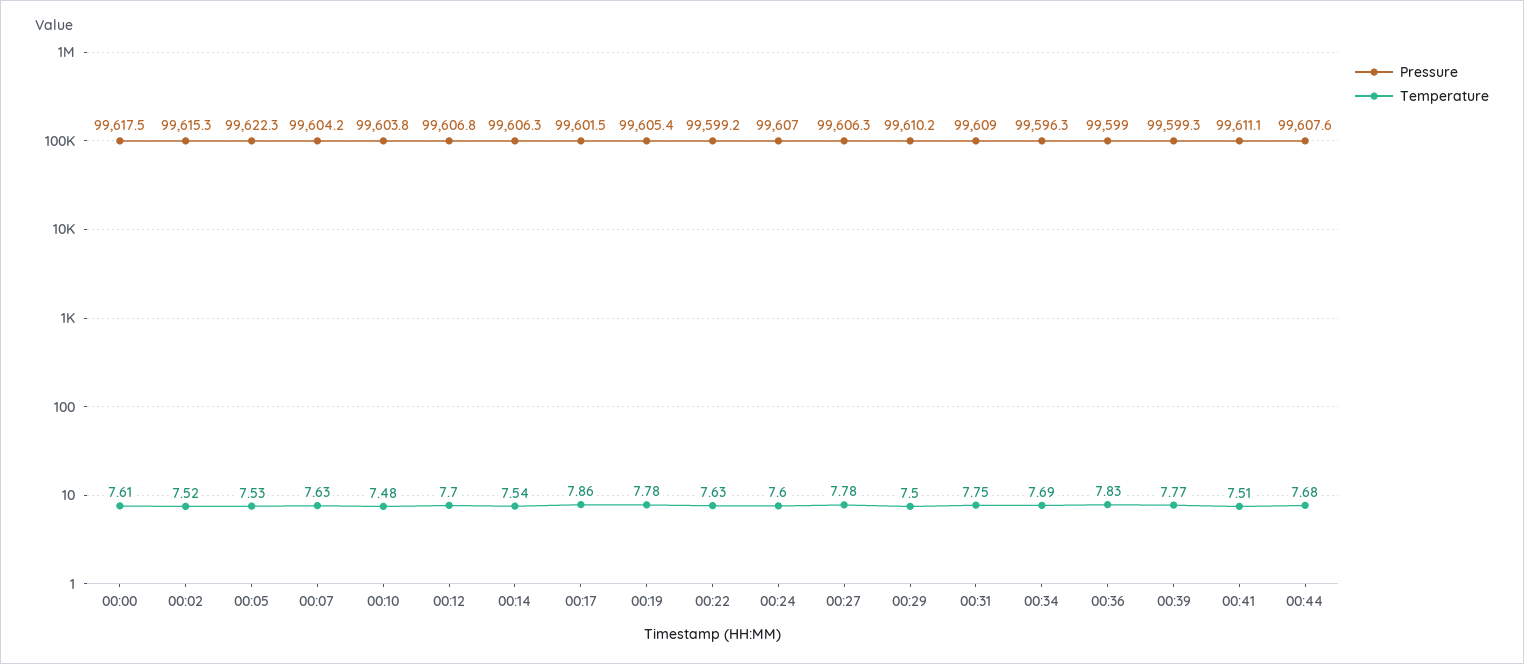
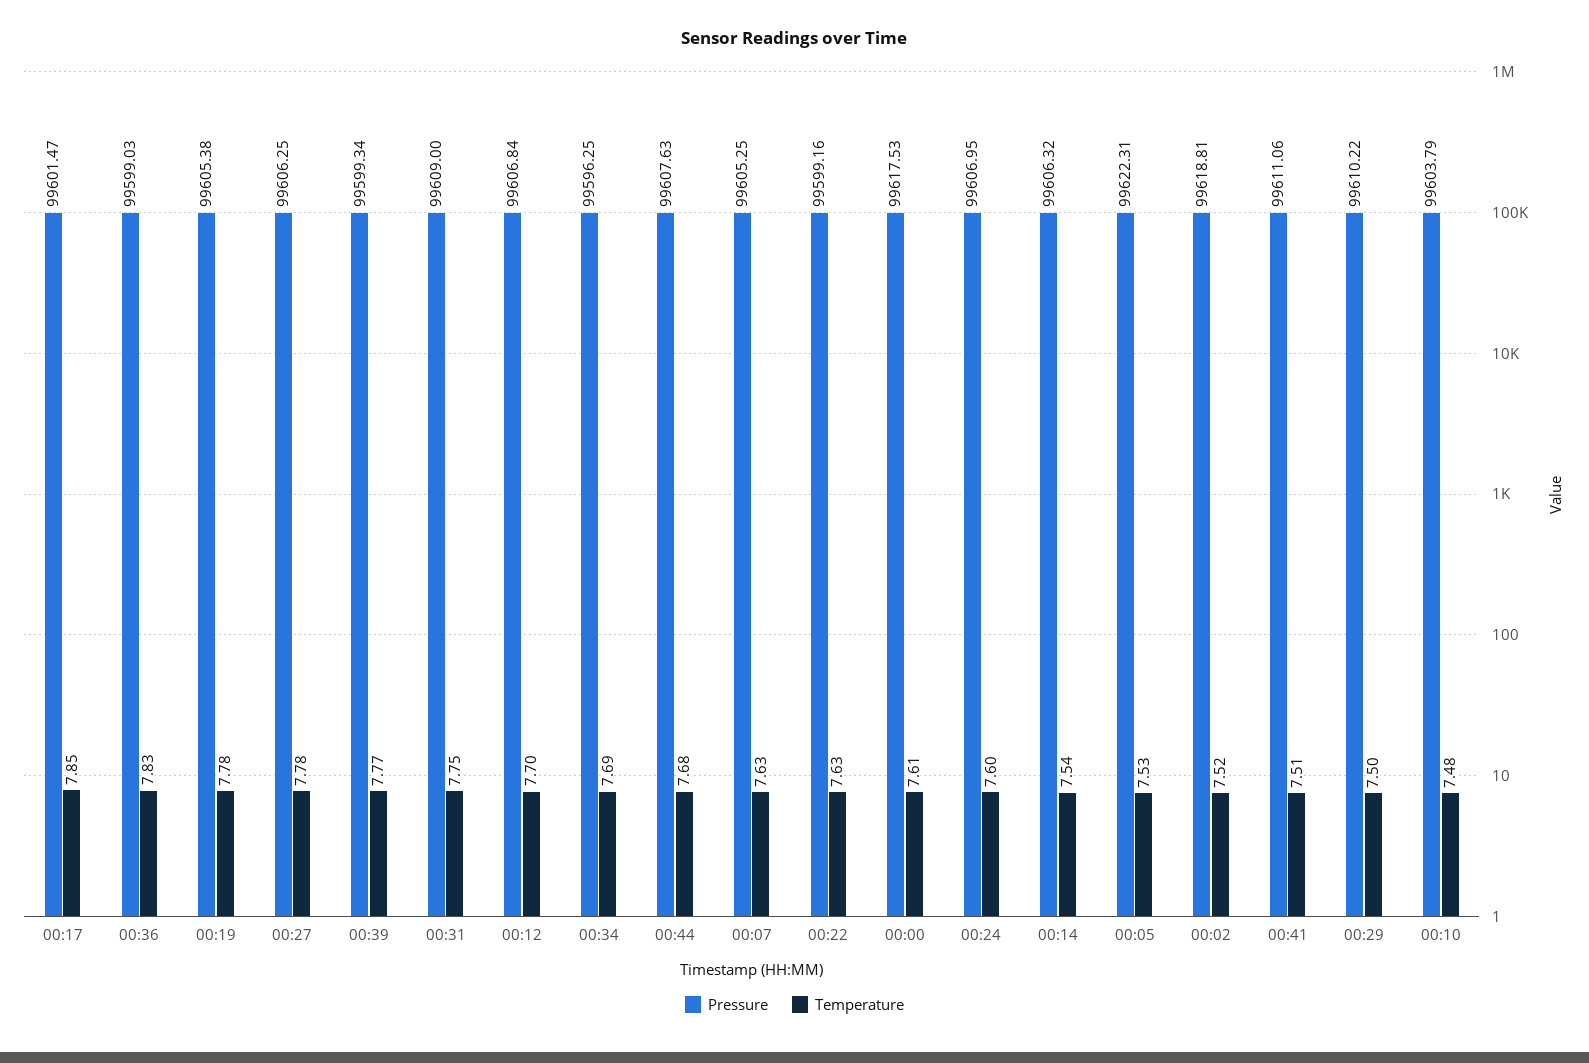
Pressure, 00:02: 99615.3 -> 99618.81
Pressure, 00:07: 99604.2 -> 99605.25
Temperature, 00:17: 7.86 -> 7.85

